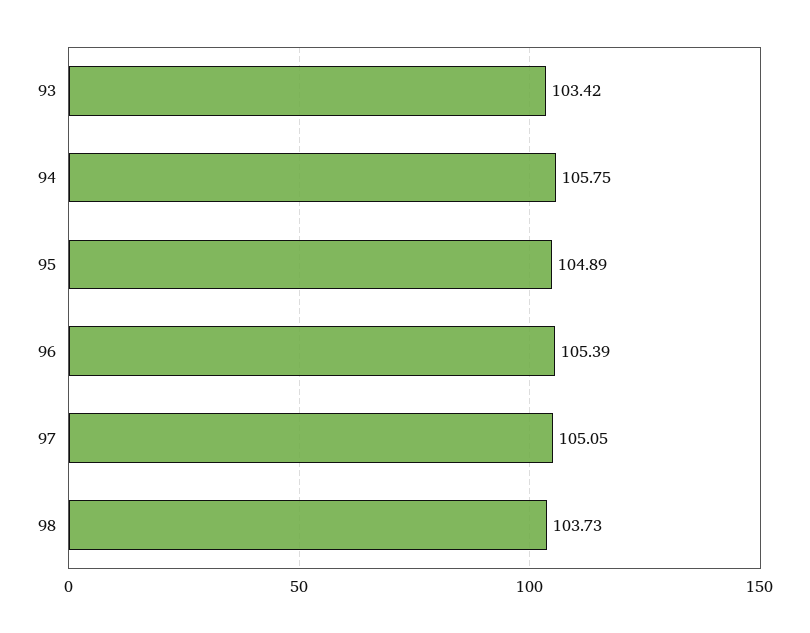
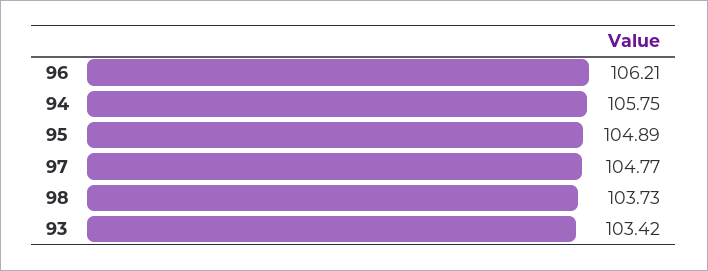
96: 105.39 -> 106.21
97: 105.05 -> 104.77

